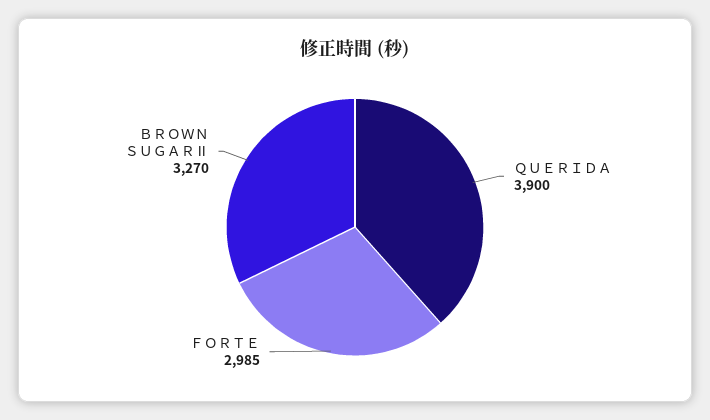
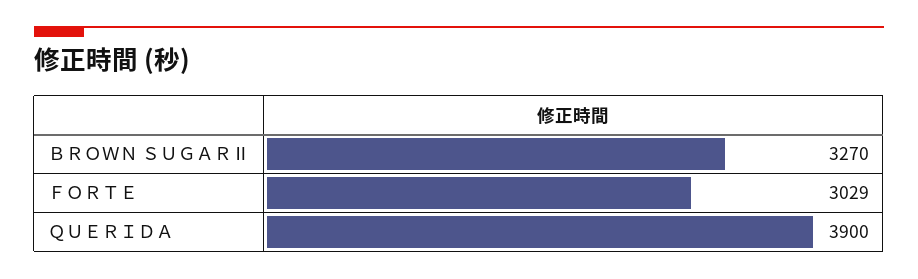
ＦＯＲＴＥ: 2985 -> 3029

